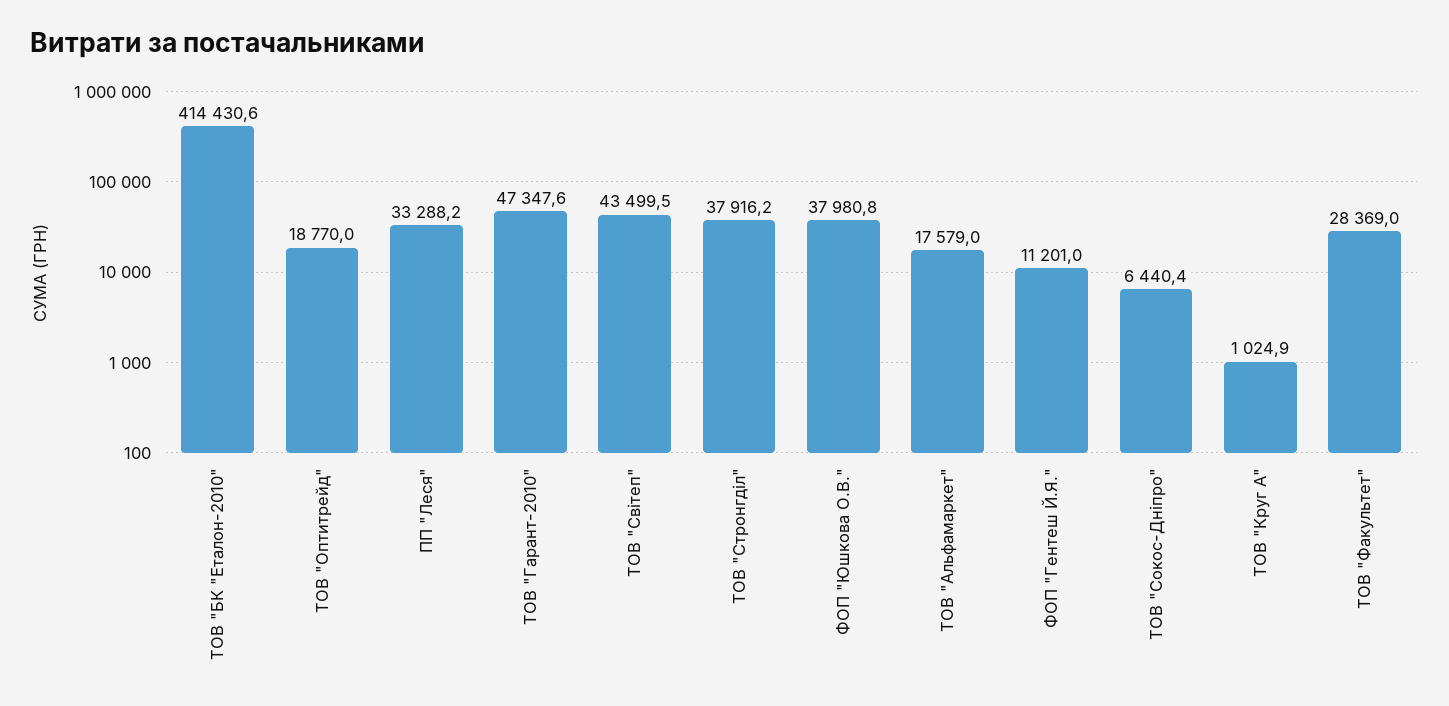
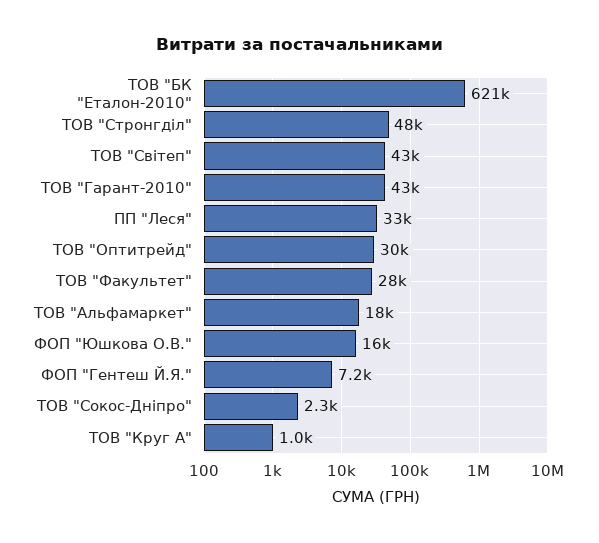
ТОВ "БК "Еталон-2010": 414430.6 -> 621000
ТОВ "Оптитрейд": 18770 -> 30000
ТОВ "Гарант-2010": 47347.6 -> 43000
ТОВ "Стронгділ": 37916.2 -> 48000
ФОП "Юшкова О.В.": 37980.8 -> 16000
ФОП "Гентеш Й.Я.": 11201 -> 7200
ТОВ "Сокос-Дніпро": 6440.4 -> 2300

